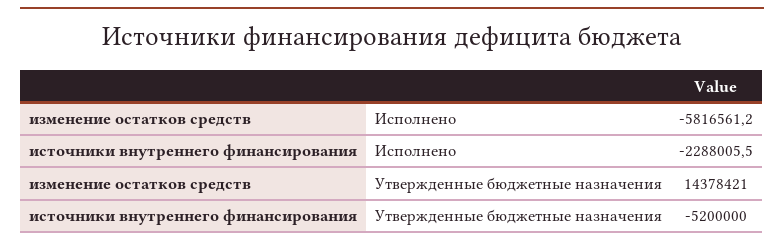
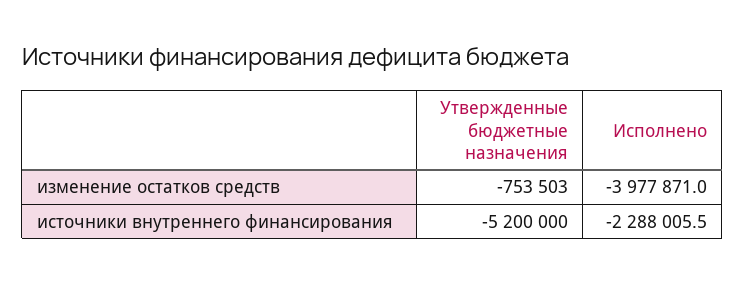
изменение остатков средств, Исполнено: -5816561.2 -> -3977871
изменение остатков средств, Утвержденные бюджетные назначения: 14378421 -> -753503

